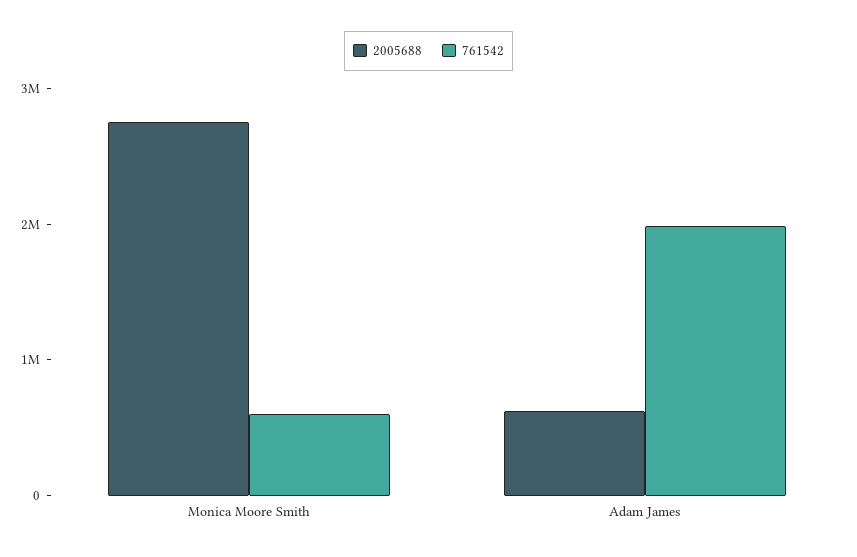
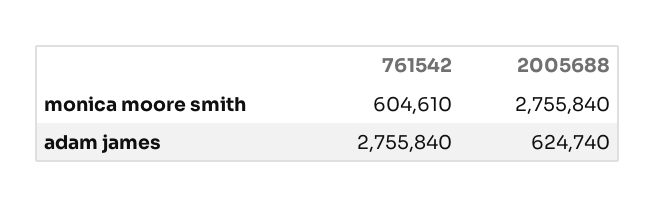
761542, Adam James: 2000000 -> 2755840

